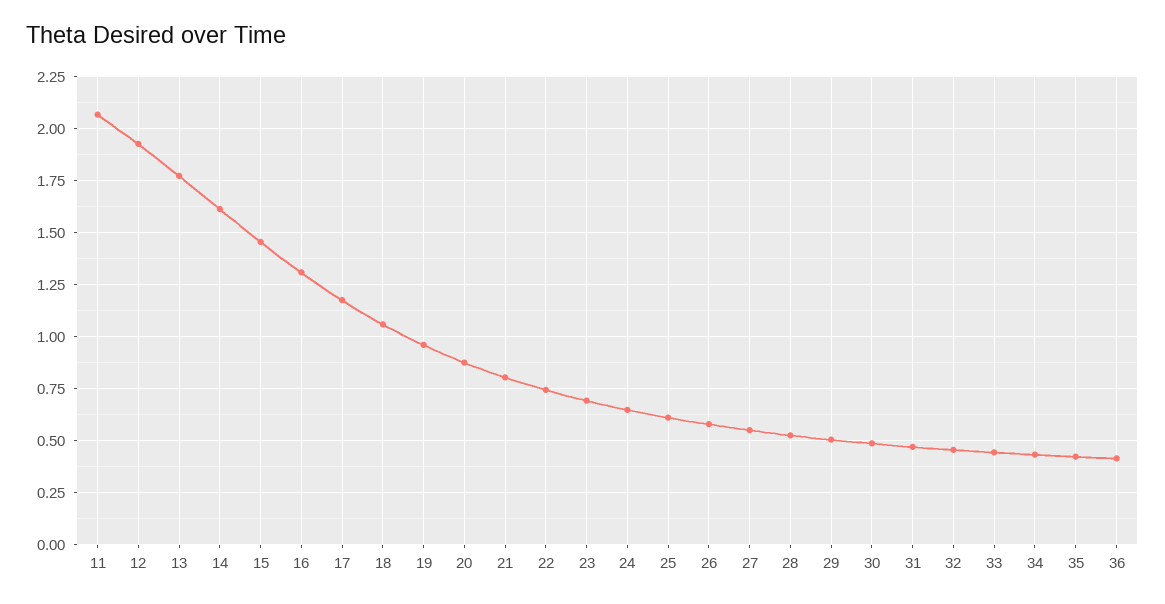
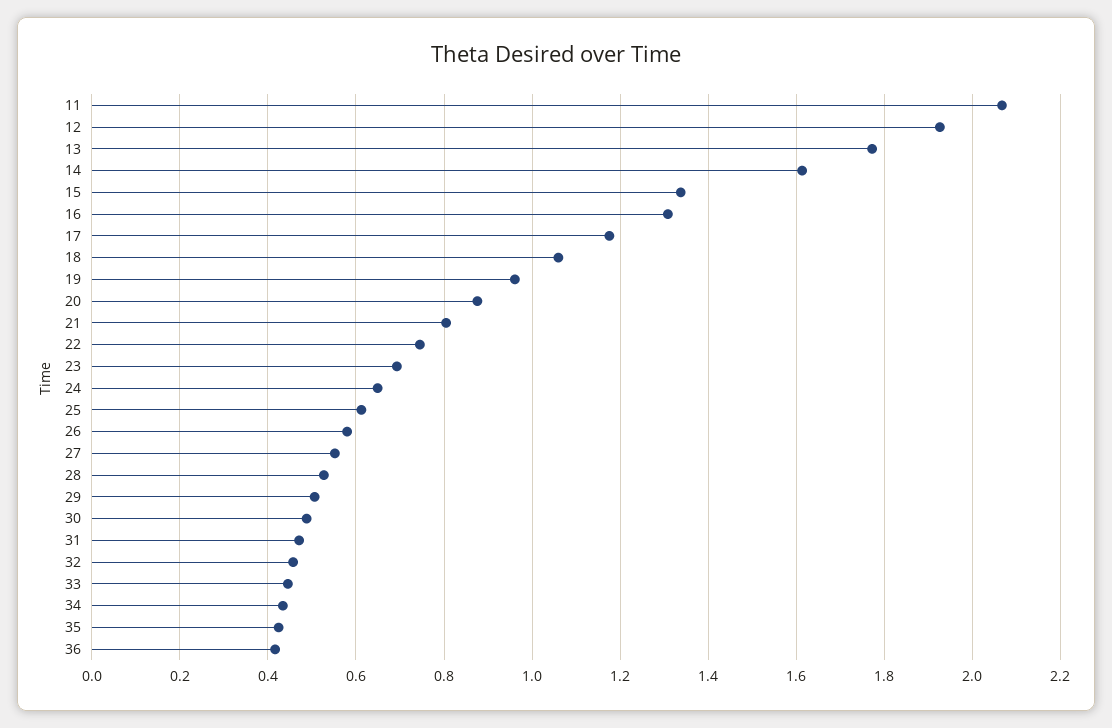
15: 1.45 -> 1.34

